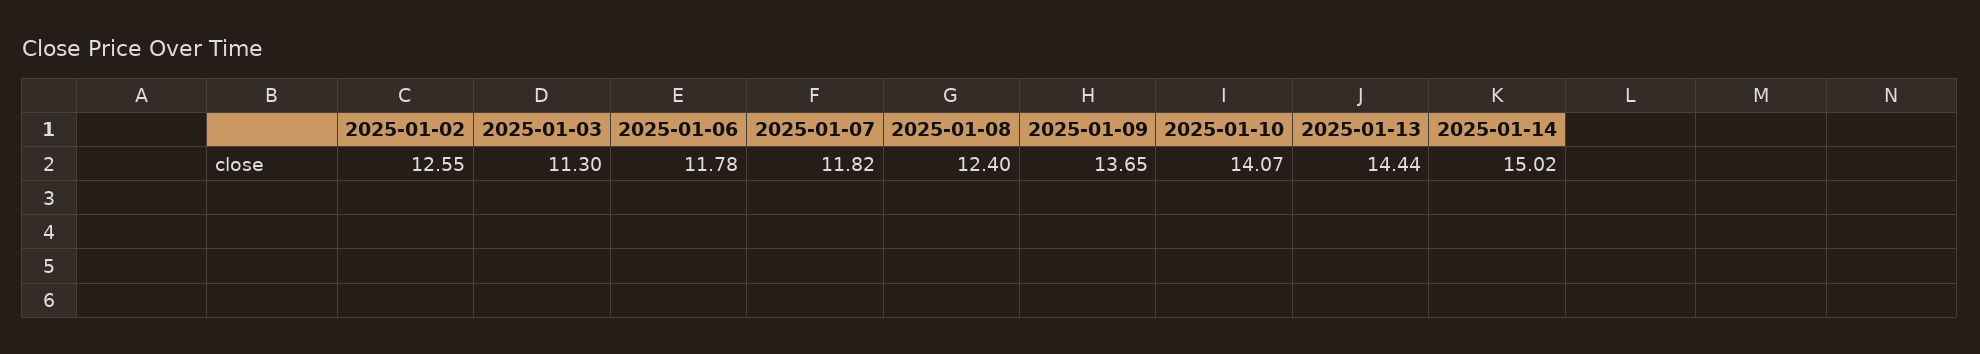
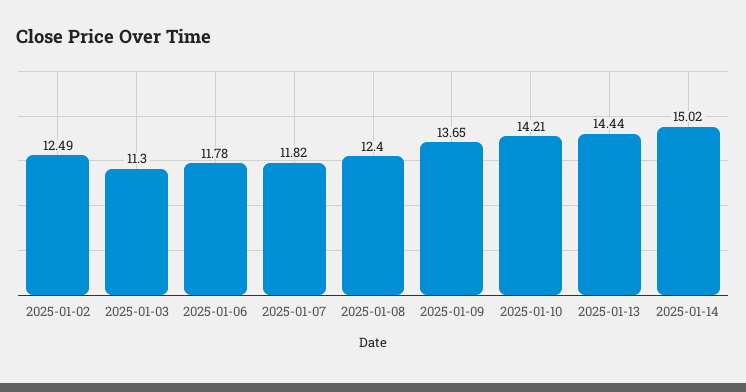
2025-01-02: 12.55 -> 12.49
2025-01-10: 14.07 -> 14.21

